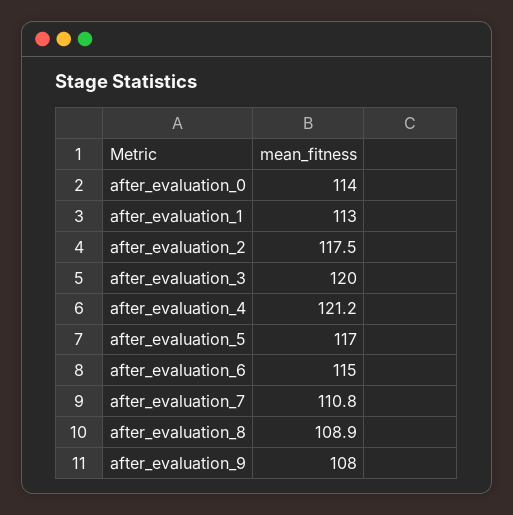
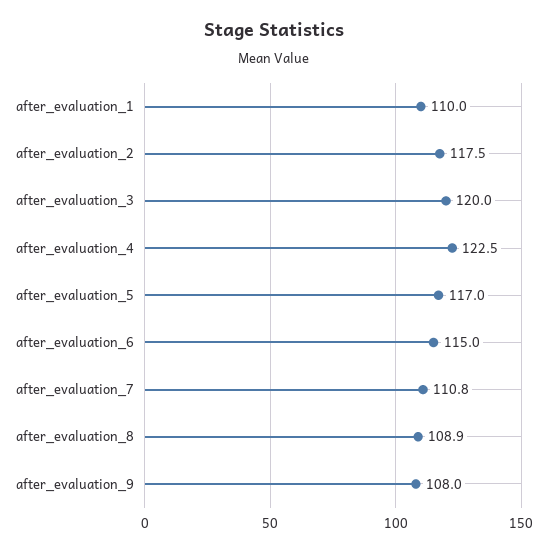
after_evaluation_0: 114 -> none
after_evaluation_1: 113 -> 110
after_evaluation_4: 121.2 -> 122.5

